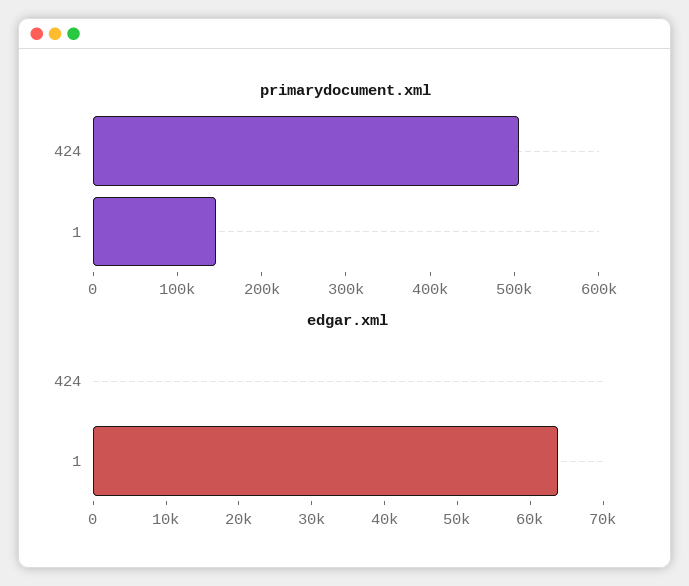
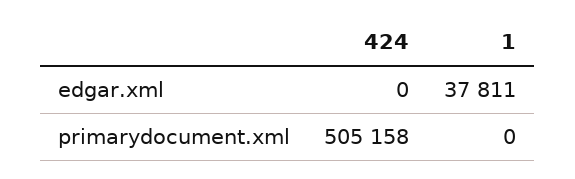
primarydocument.xml, 1: 140000 -> 0
edgar.xml, 1: 64000 -> 37811

